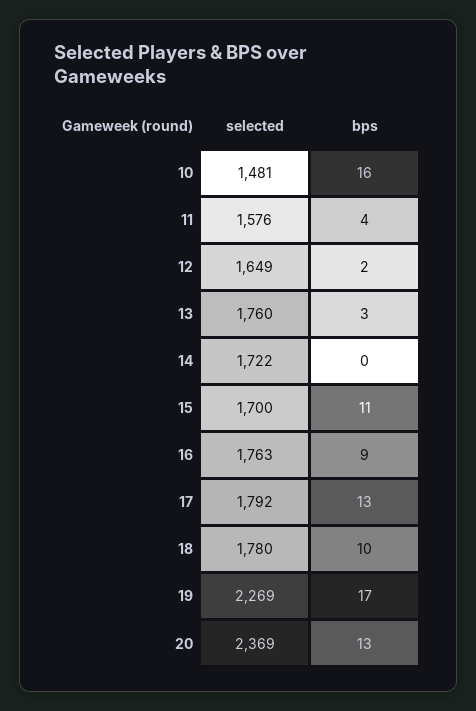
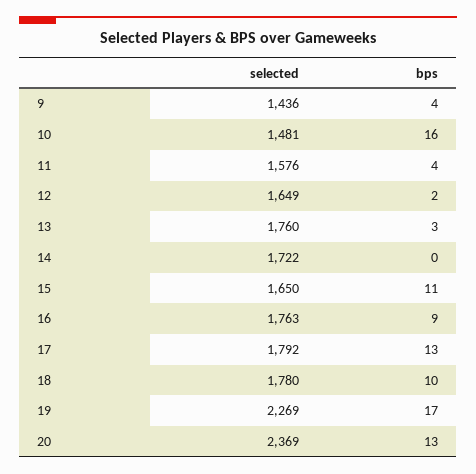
selected, 15: 1700 -> 1650
selected, 9: none -> 1436
bps, 9: none -> 4

